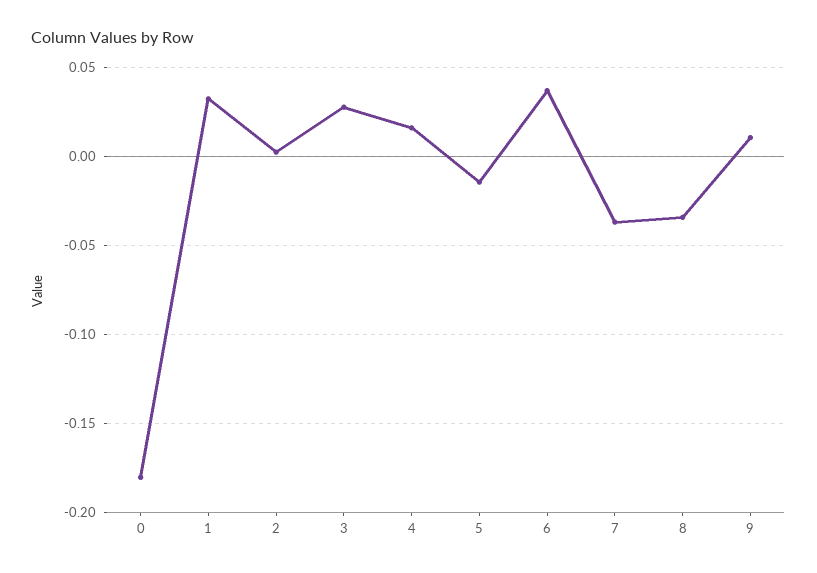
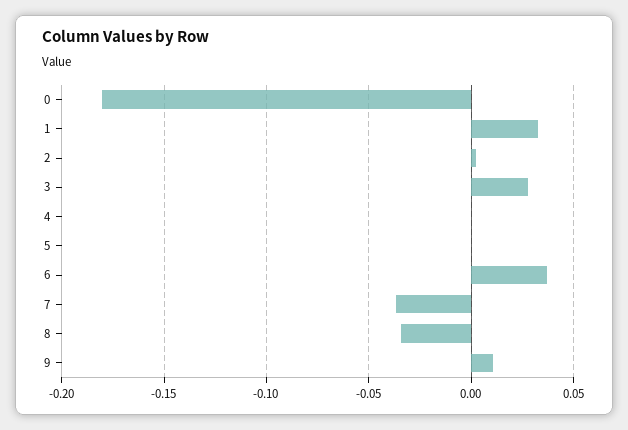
4: 0.015 -> 0
5: -0.015 -> 0

